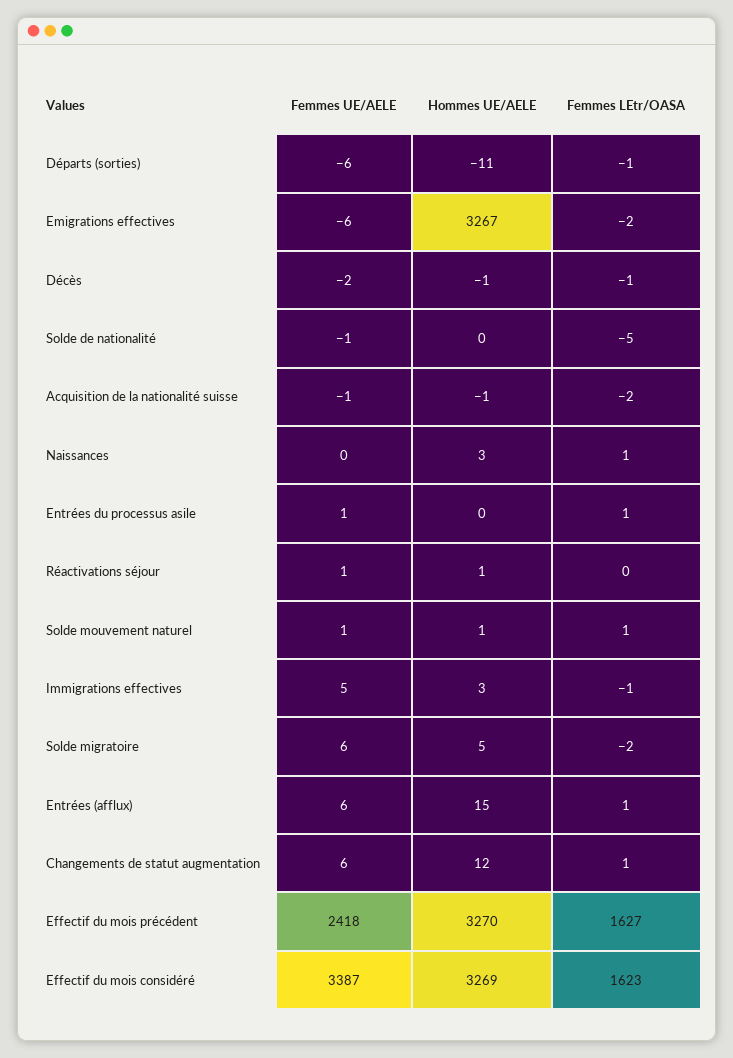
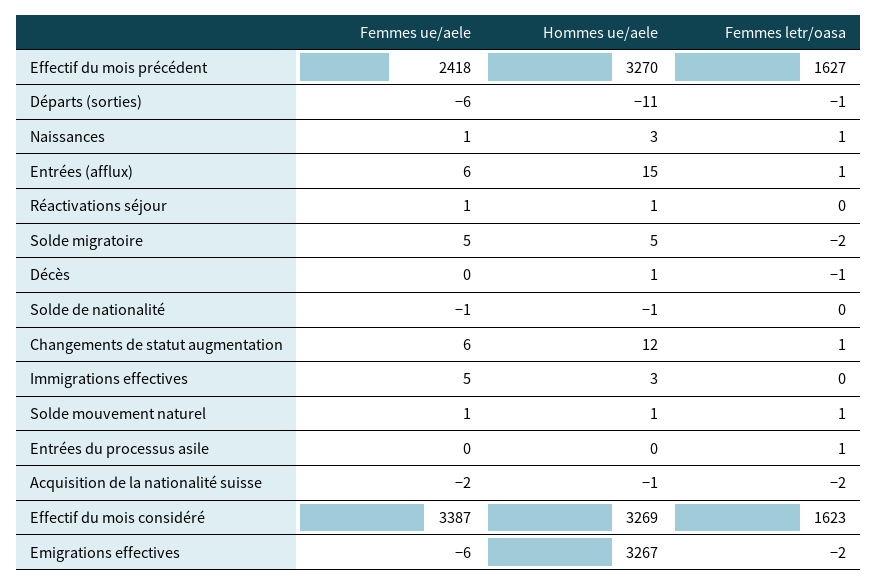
Femmes UE/AELE, Décès: -2 -> 0
Hommes UE/AELE, Décès: -1 -> 1
Hommes UE/AELE, Solde de nationalité: 0 -> -1
Femmes LEtr/OASA, Solde de nationalité: -5 -> 0
Femmes UE/AELE, Acquisition de la nationalité suisse: -1 -> -2
Femmes UE/AELE, Naissances: 0 -> 1
Femmes UE/AELE, Entrées du processus asile: 1 -> 0
Femmes LEtr/OASA, Immigrations effectives: -1 -> 0
Femmes UE/AELE, Solde migratoire: 6 -> 5

